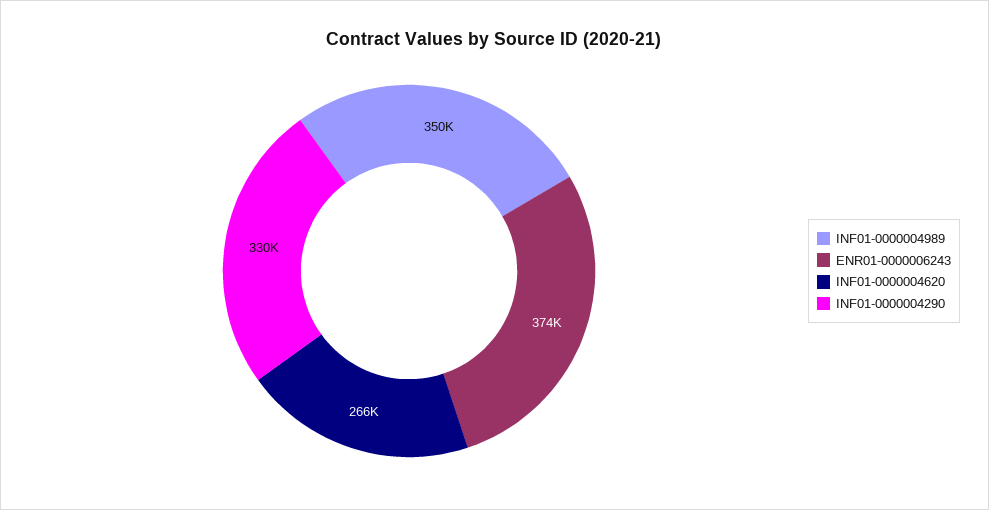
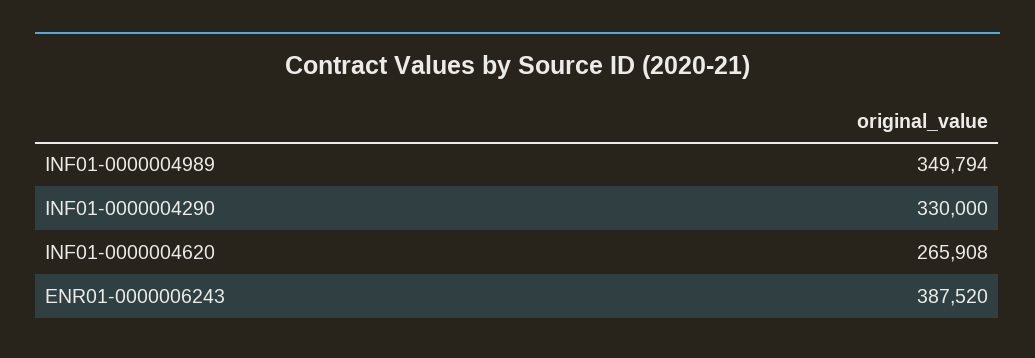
ENR01-0000006243: 374000 -> 387520

